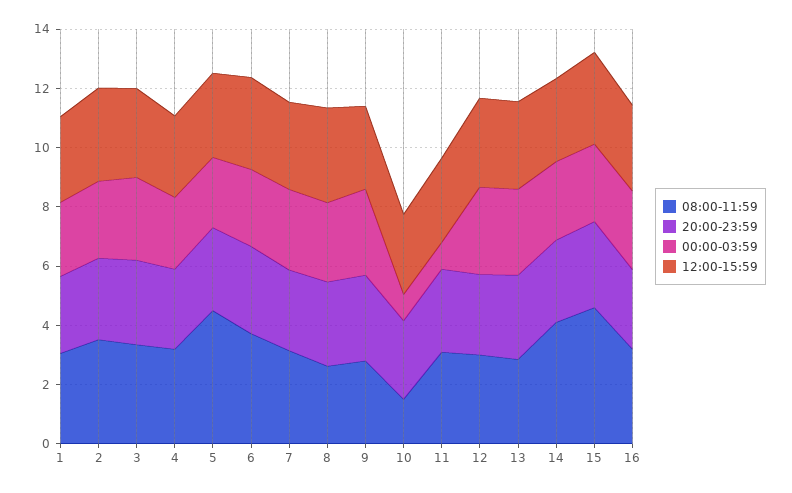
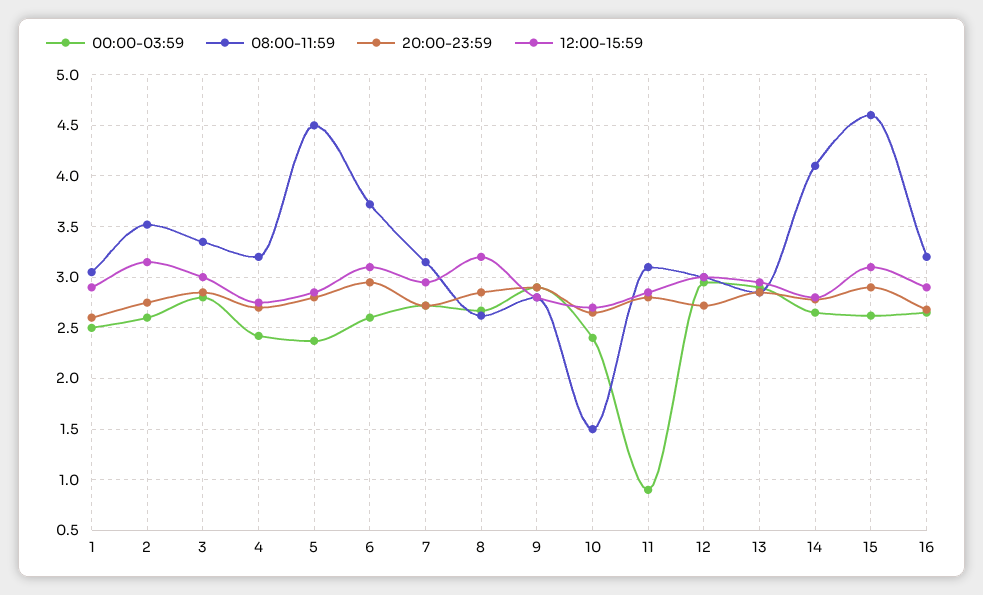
00:00-03:59, 10: 1 -> 2.4

